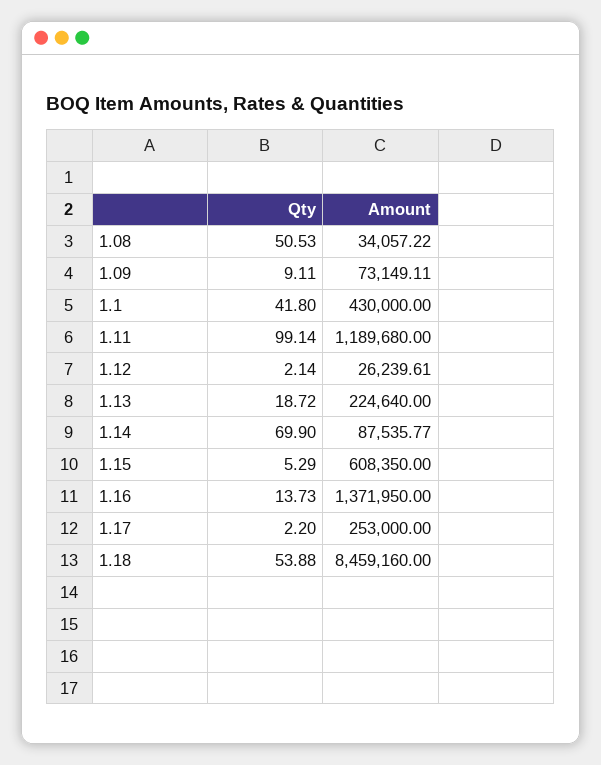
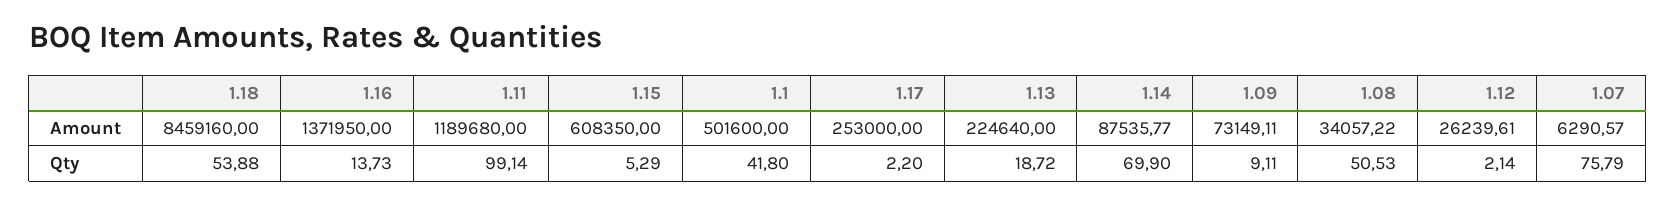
Amount, 1.1: 430000 -> 501600
Amount, 1.07: none -> 6290.57
Qty, 1.07: none -> 75.79

